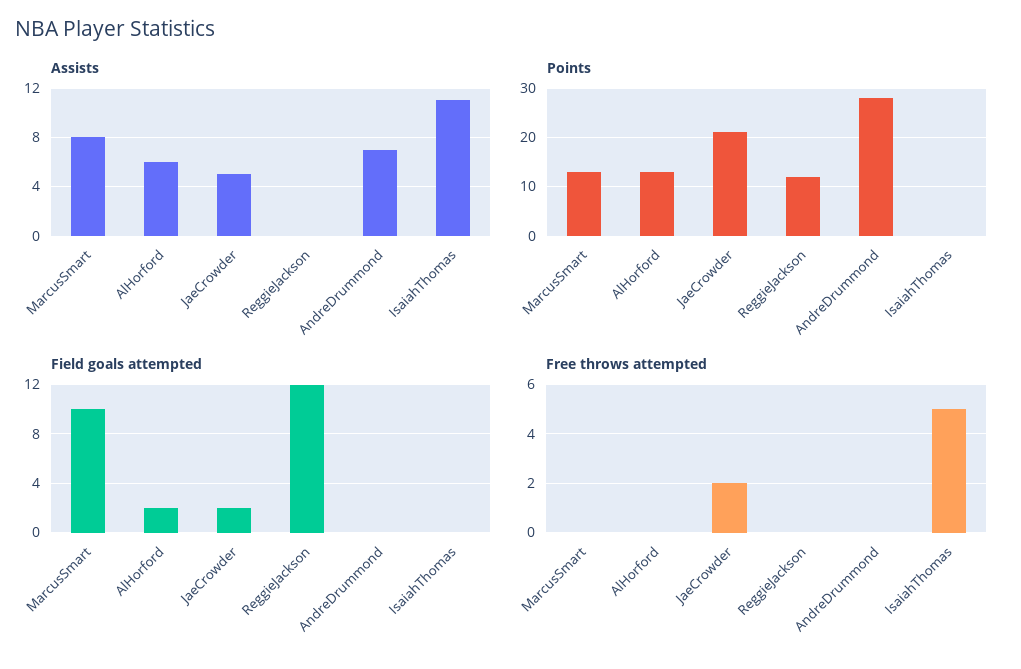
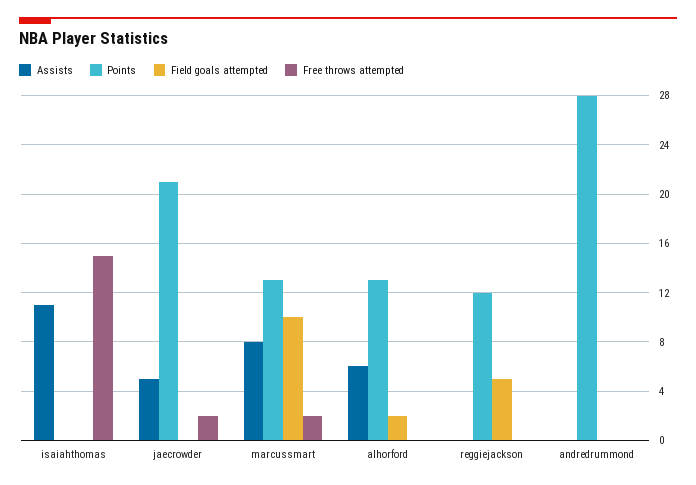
Assists, AndreDrummond: 7 -> 0
Field goals attempted, JaeCrowder: 2 -> 0
Field goals attempted, ReggieJackson: 12 -> 5
Free throws attempted, MarcusSmart: 0 -> 2
Free throws attempted, IsaiahThomas: 5 -> 15

